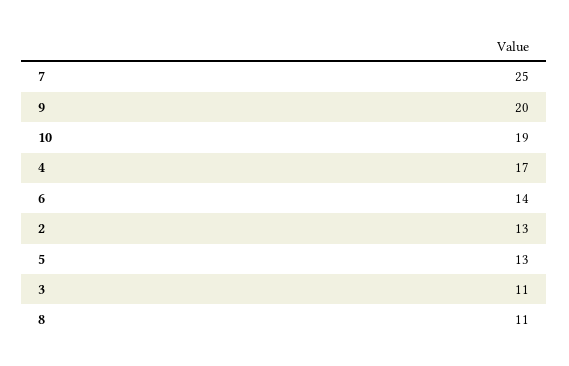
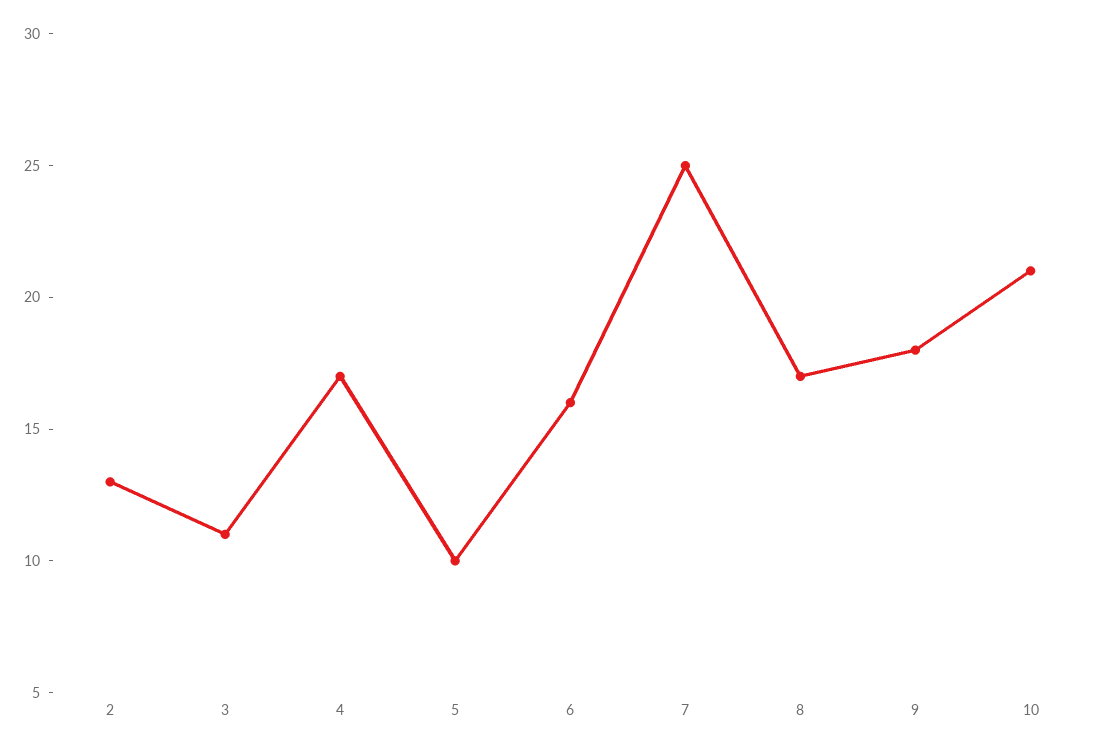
9: 20 -> 18
10: 19 -> 21
6: 14 -> 16
5: 13 -> 10
8: 11 -> 17

